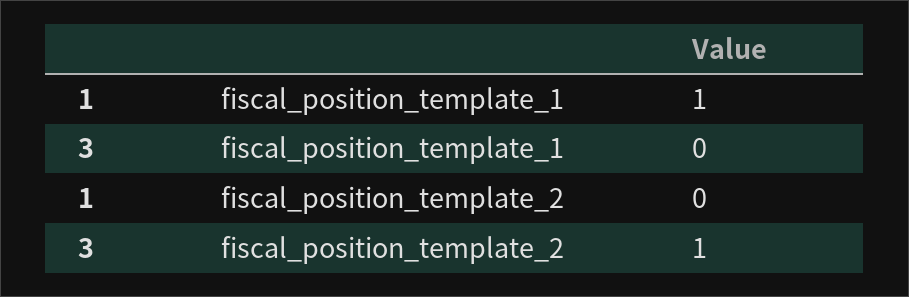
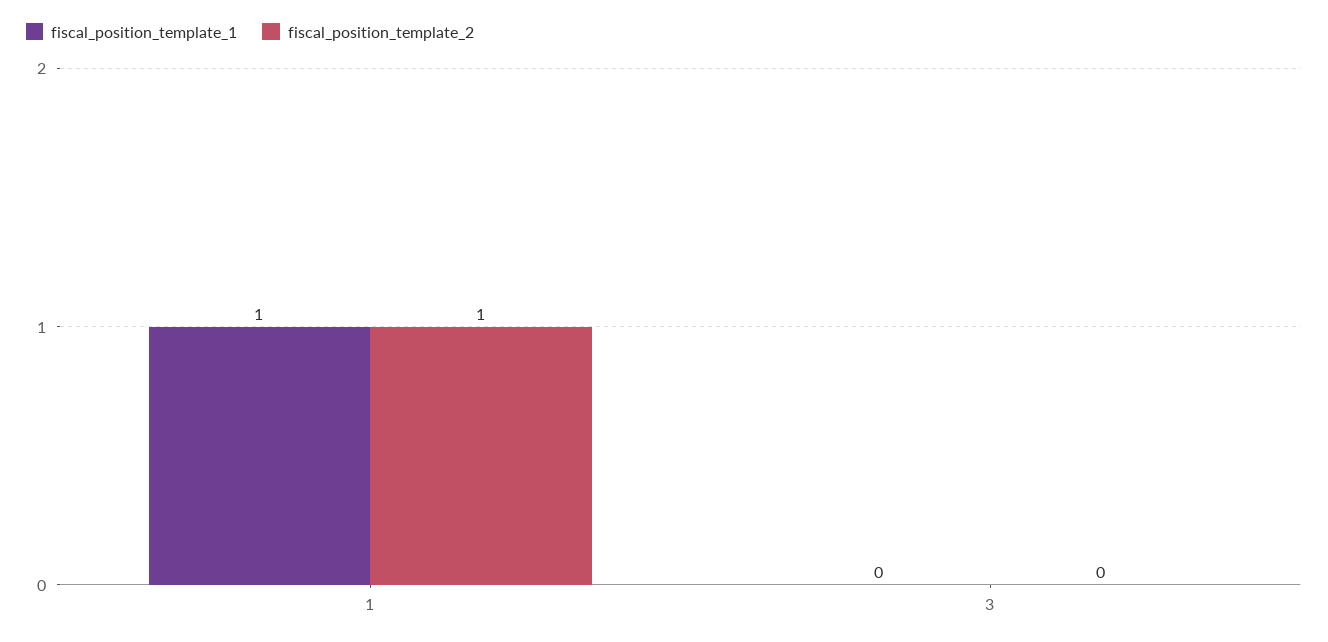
fiscal_position_template_2, 1: 0 -> 1
fiscal_position_template_2, 3: 1 -> 0

